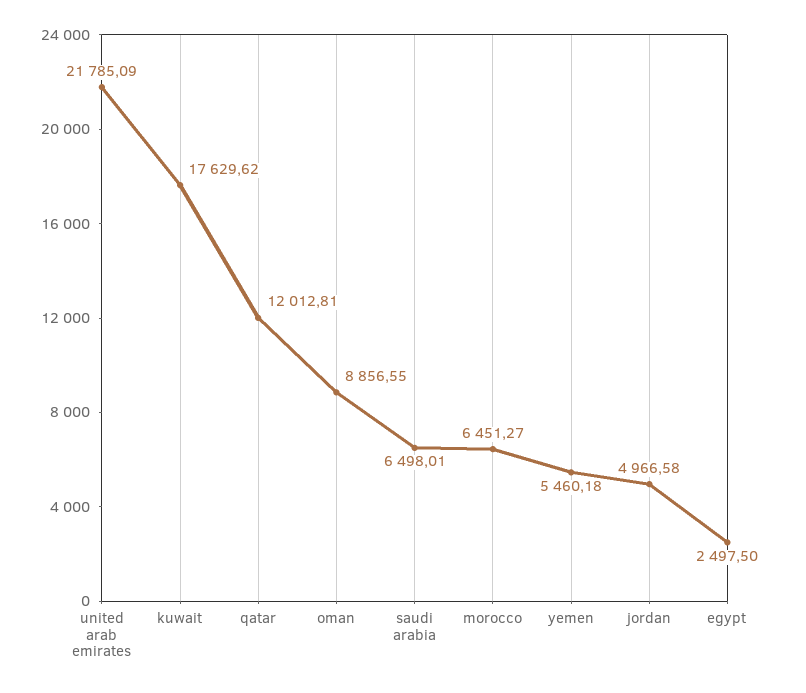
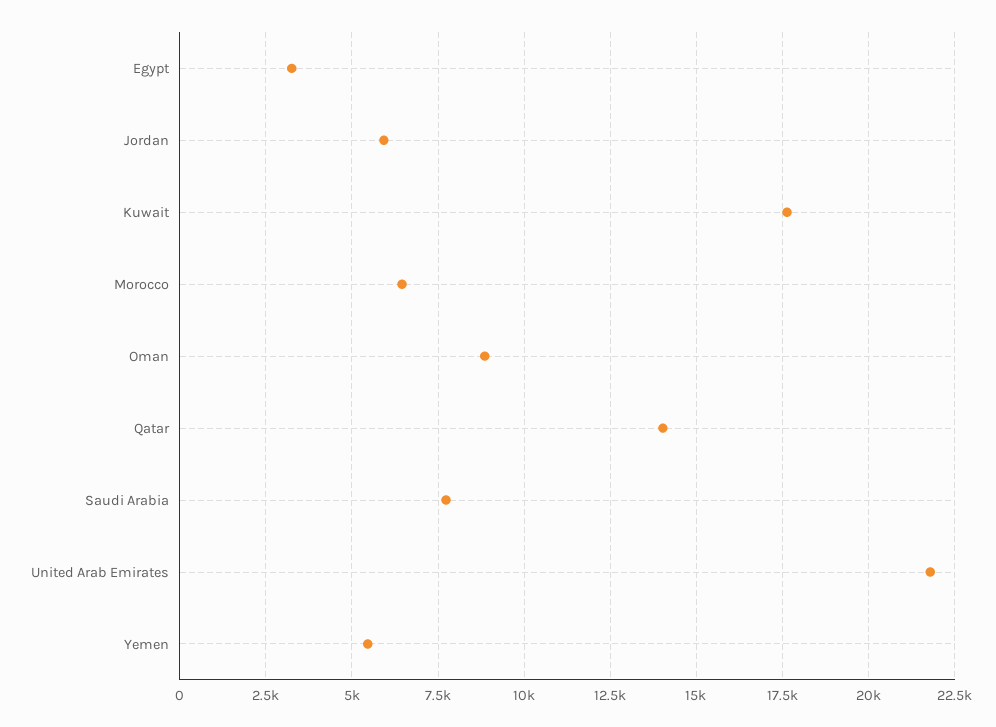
qatar: 12012.81 -> 14000
saudi arabia: 6498.01 -> 7750
jordan: 4966.58 -> 6000
egypt: 2497.5 -> 3250

